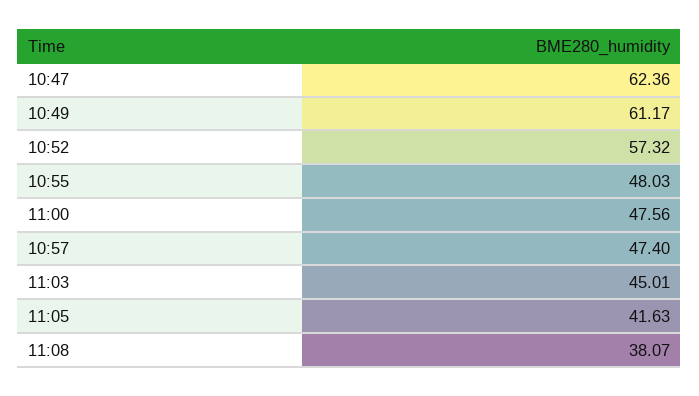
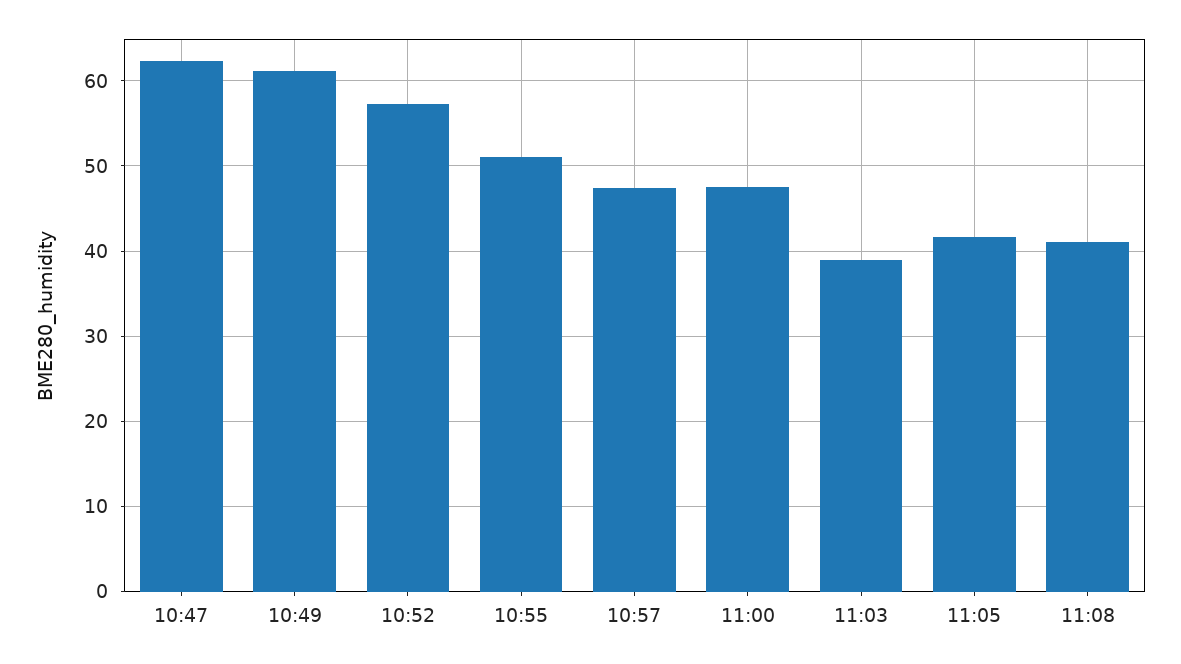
10:55: 48.03 -> 51
11:03: 45.01 -> 39
11:08: 38.07 -> 41

